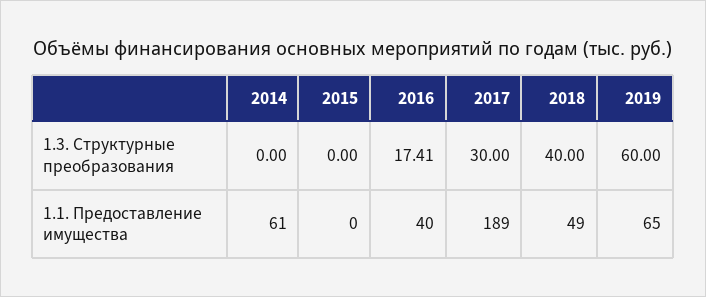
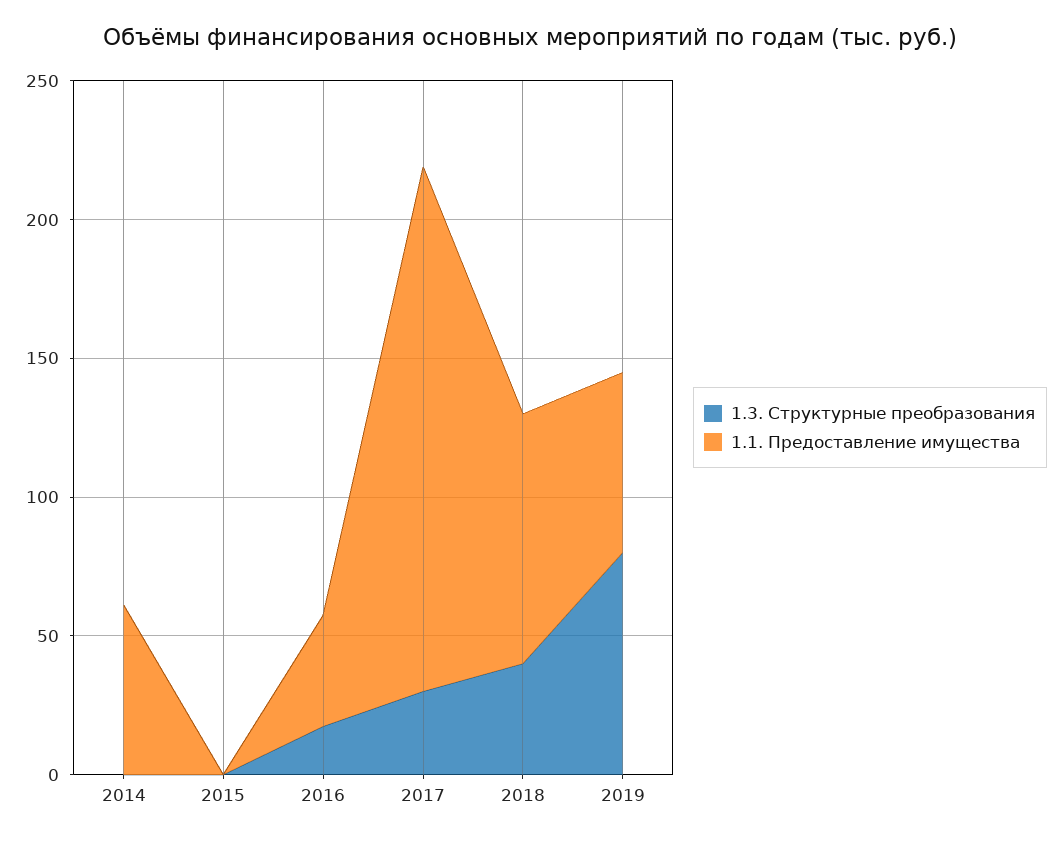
1.3. Структурные преобразования, 2019: 60 -> 80
1.1. Предоставление имущества, 2018: 49 -> 90

